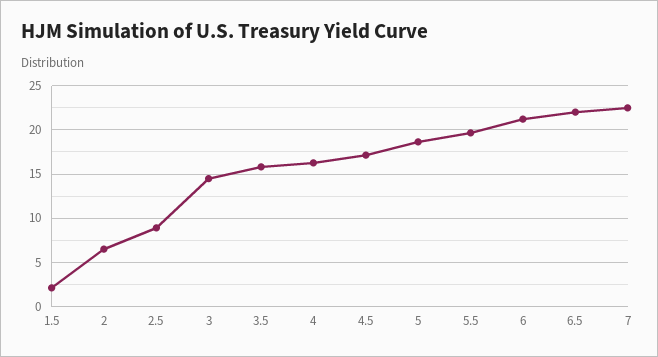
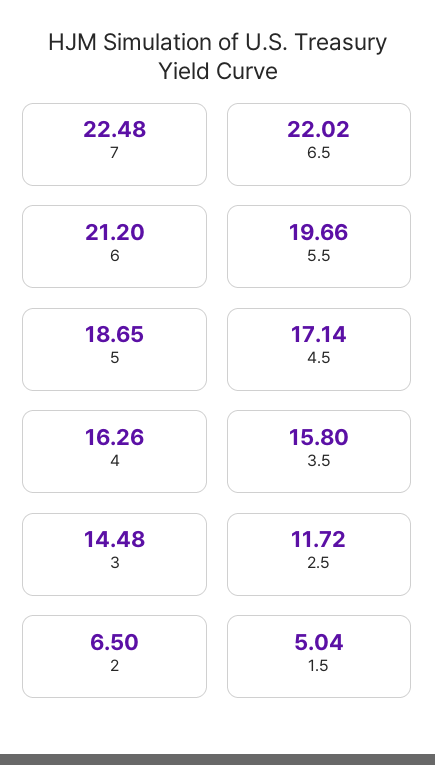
1.5: 2 -> 5.04
2.5: 9 -> 11.72

